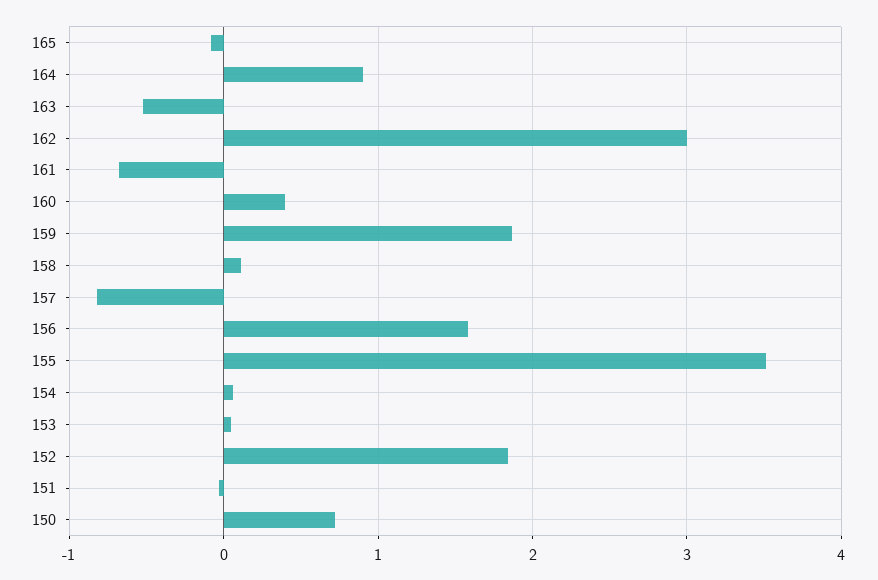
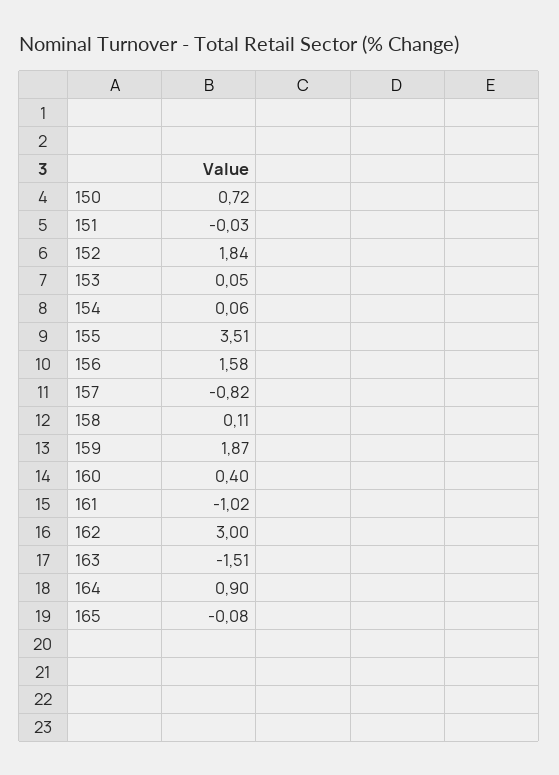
163: -0.5 -> -1.51
161: -0.7 -> -1.02

